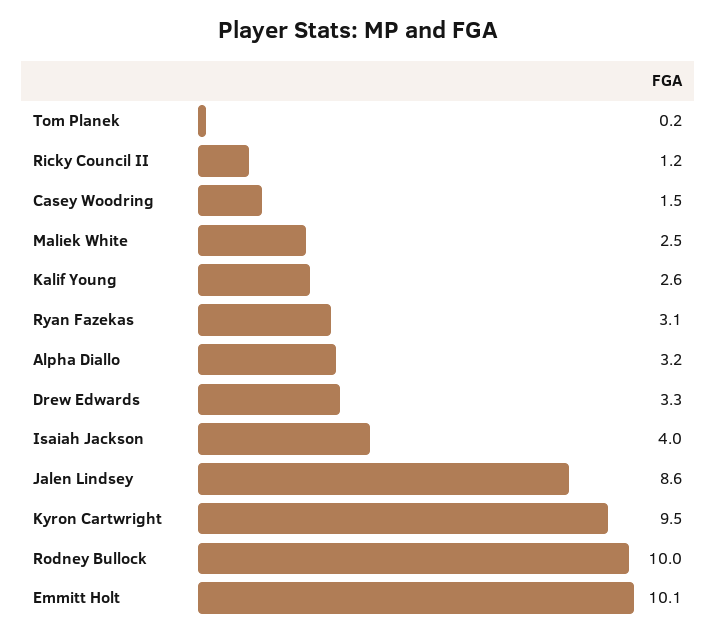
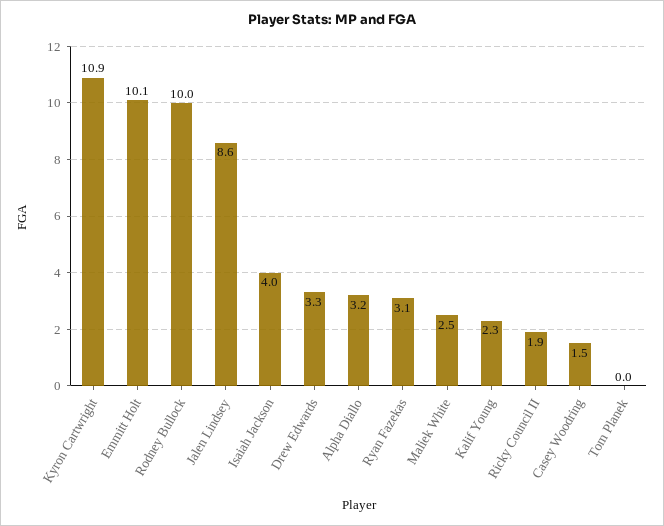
Tom Planek: 0.2 -> 0
Ricky Council II: 1.2 -> 1.9
Kalif Young: 2.6 -> 2.3
Kyron Cartwright: 9.5 -> 10.9

